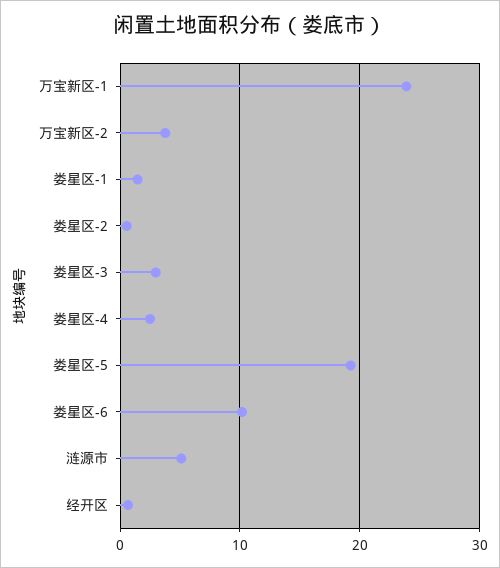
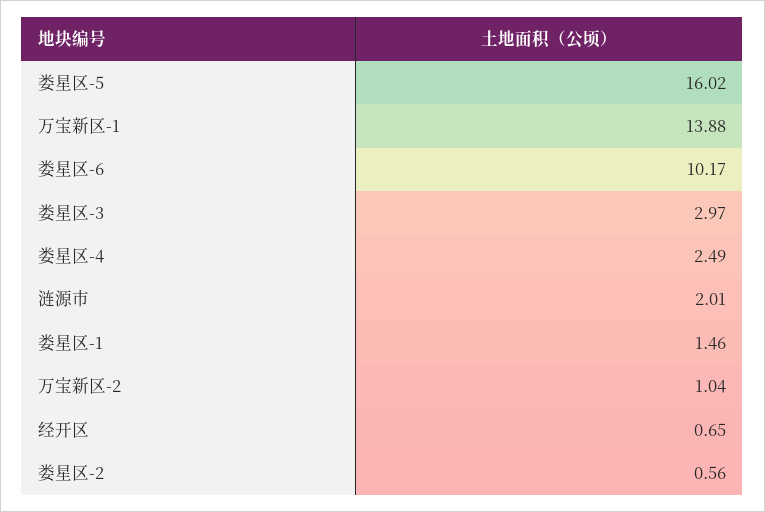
万宝新区-1: 24 -> 13.88
万宝新区-2: 4 -> 1.04
娄星区-5: 19 -> 16.02
涟源市: 5 -> 2.01

